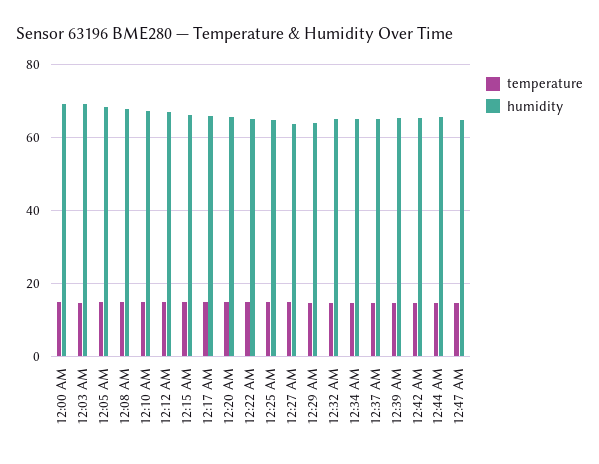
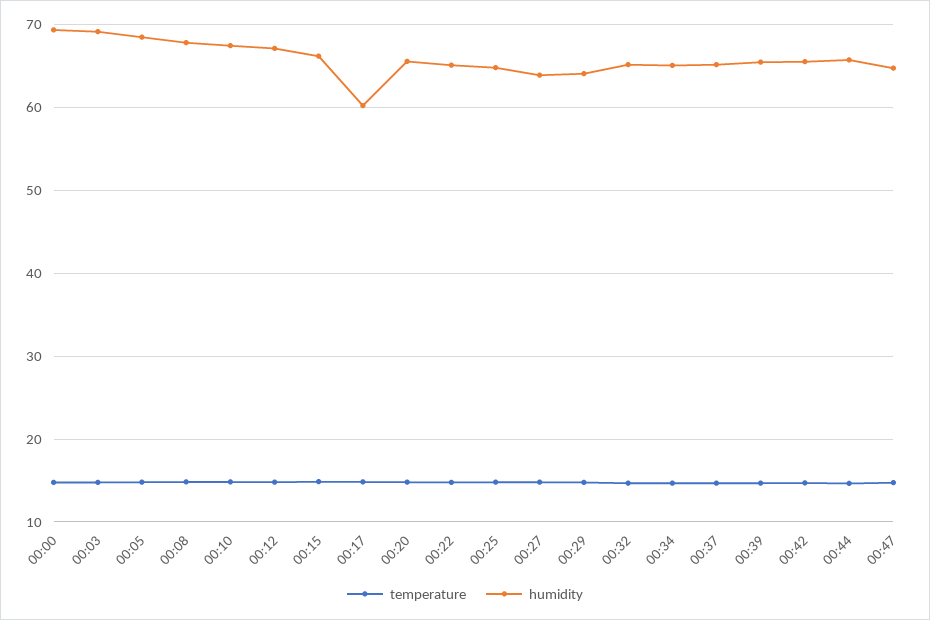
humidity, 12:17 AM: 66 -> 60

